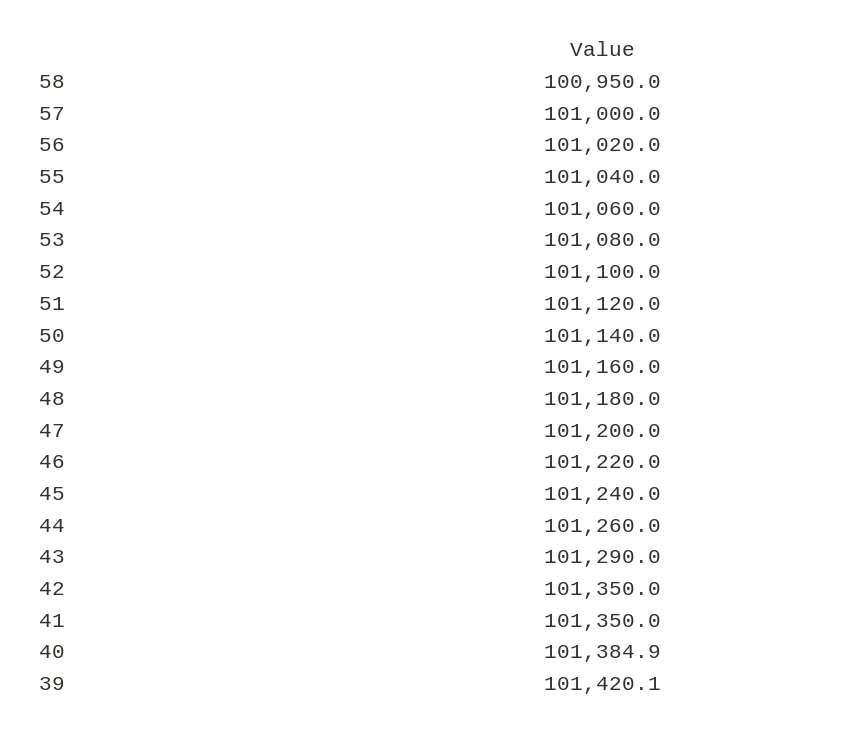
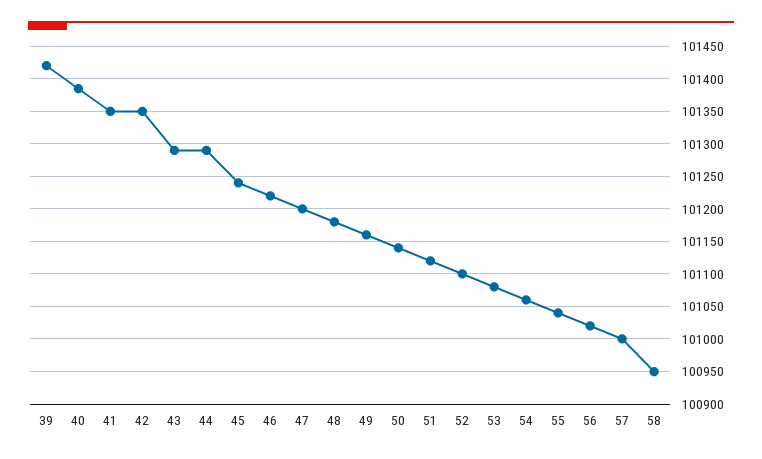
44: 101260 -> 101290

